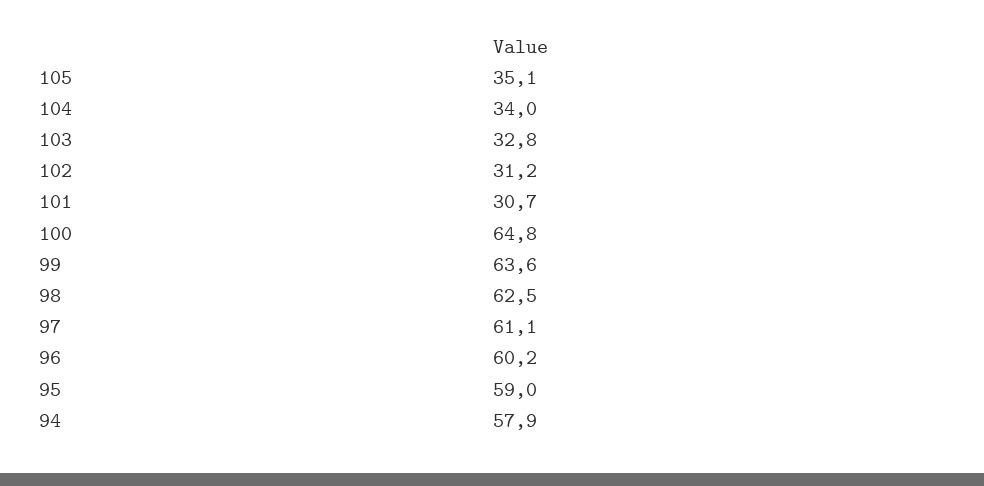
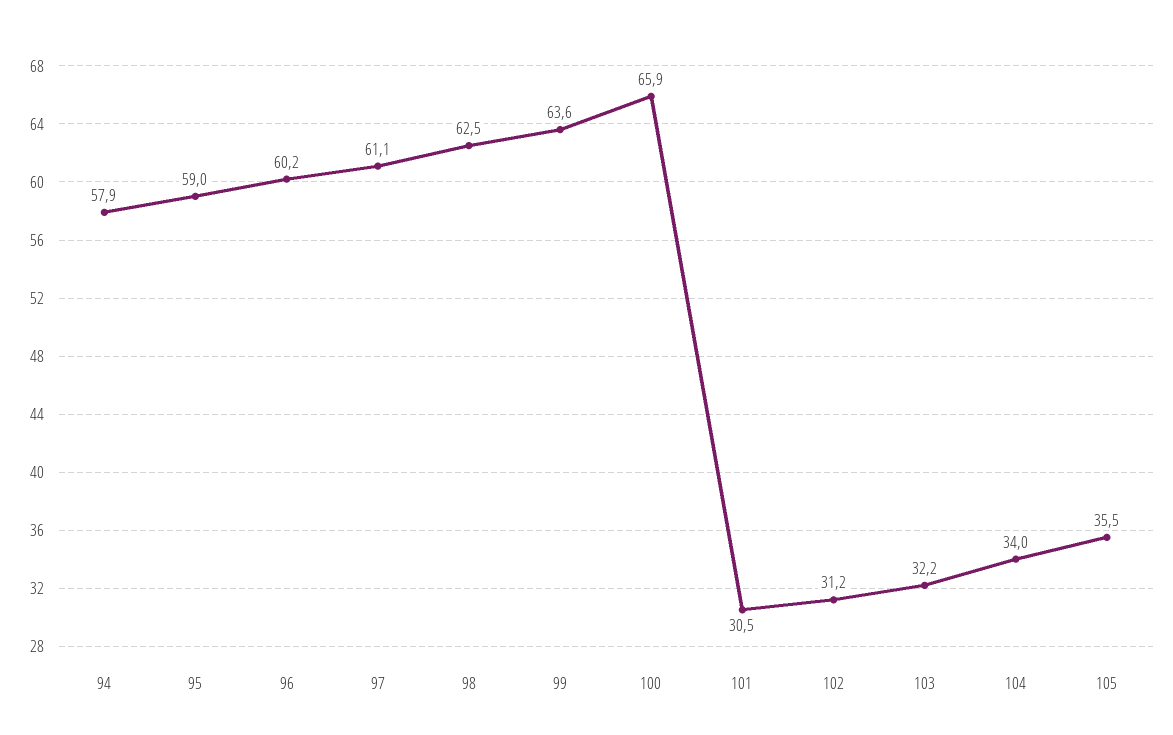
105: 35.1 -> 35.5
103: 32.8 -> 32.2
101: 30.7 -> 30.5
100: 64.8 -> 65.9

